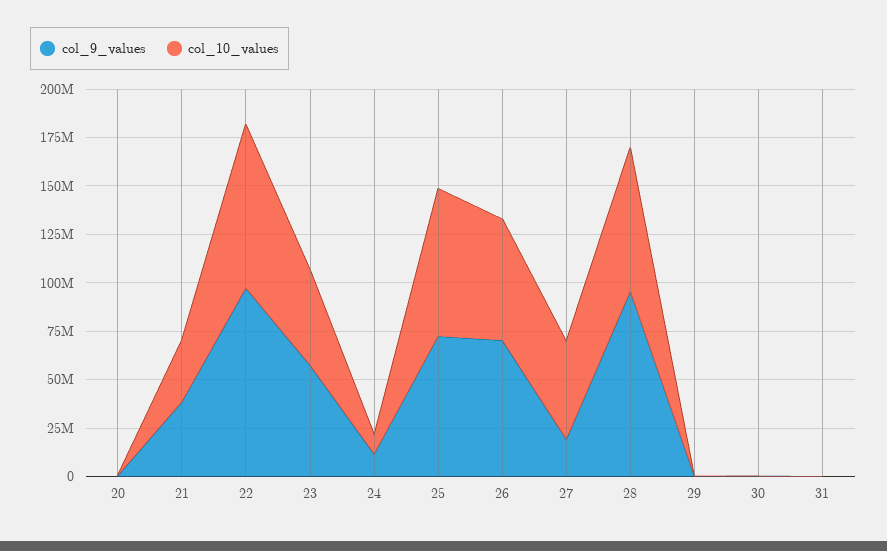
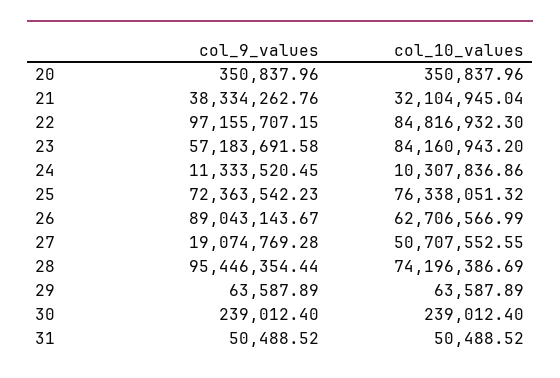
col_10_values, 23: 50000000 -> 84160943.2
col_9_values, 26: 70000000 -> 89043143.67

